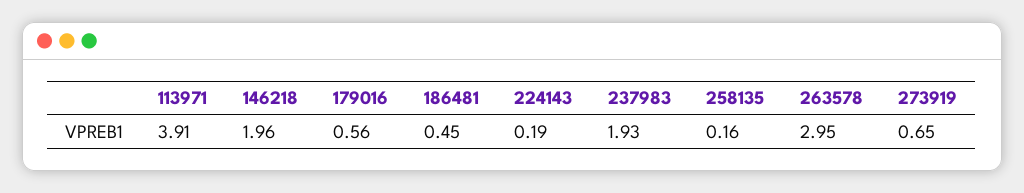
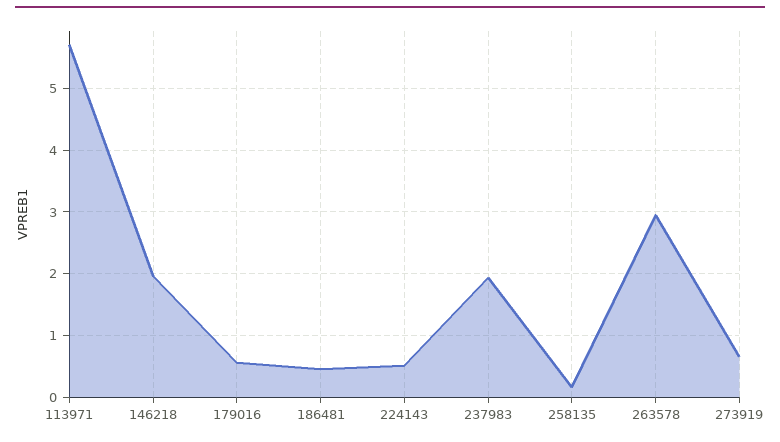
113971: 3.91 -> 5.7
224143: 0.19 -> 0.5

